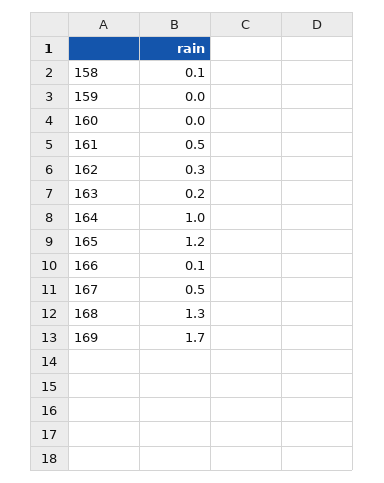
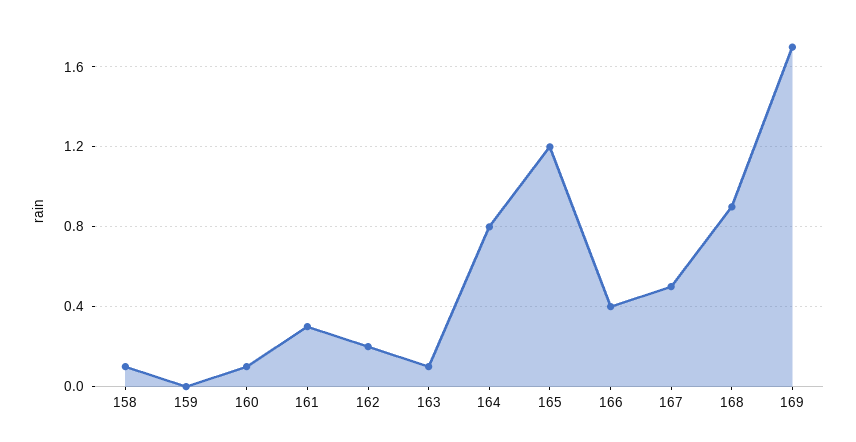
160: 0 -> 0.1
161: 0.5 -> 0.3
162: 0.3 -> 0.2
163: 0.2 -> 0.1
164: 1 -> 0.8
166: 0.1 -> 0.4
168: 1.3 -> 0.9

